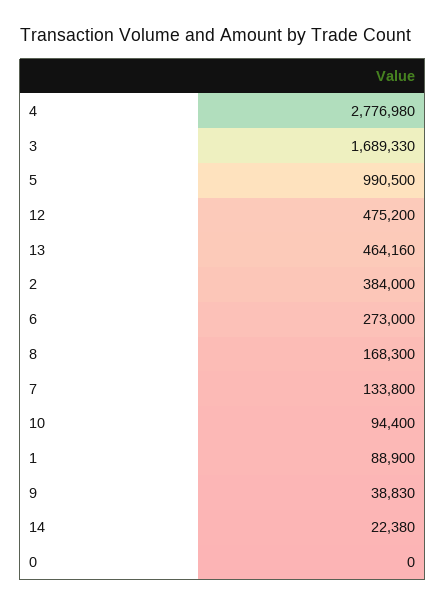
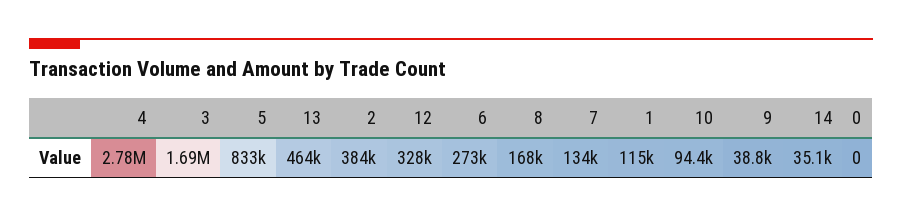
5: 990500 -> 833000
12: 475200 -> 328000
1: 88900 -> 115000
14: 22380 -> 35100

